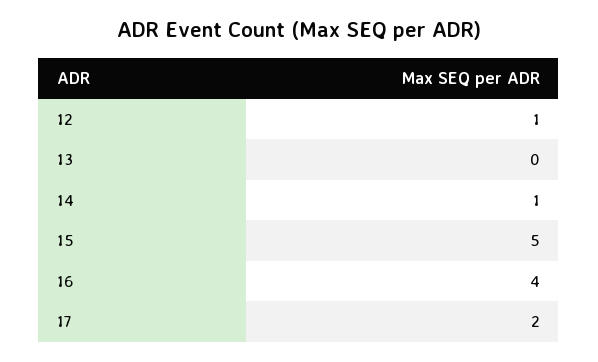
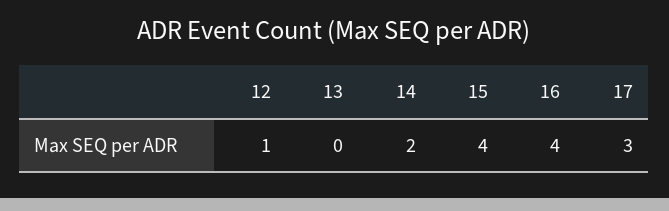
14: 1 -> 2
15: 5 -> 4
17: 2 -> 3

